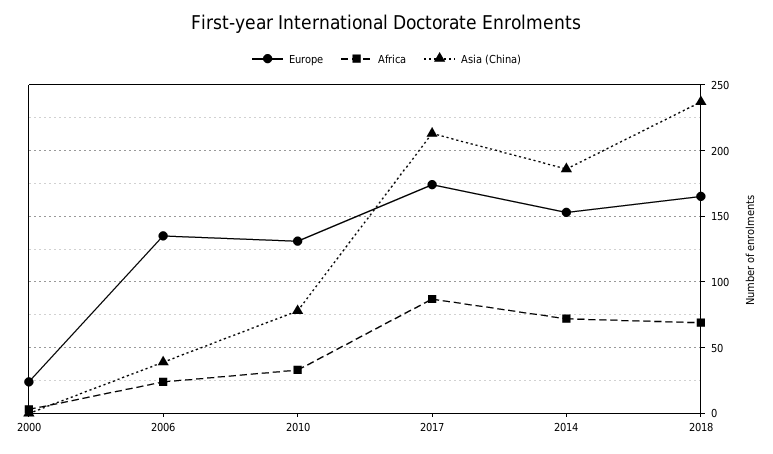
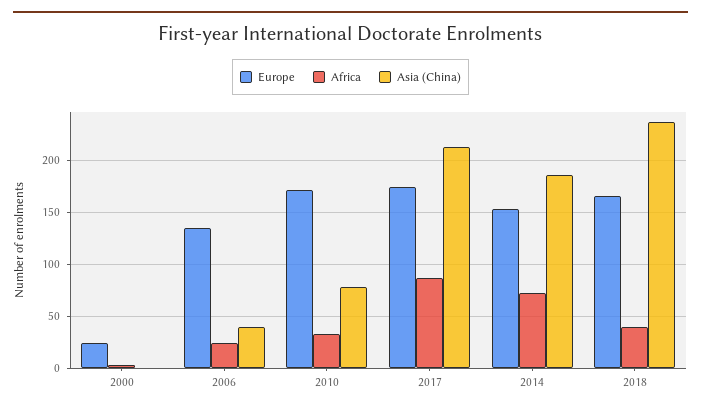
Europe, 2010: 130 -> 170
Africa, 2018: 70 -> 40

